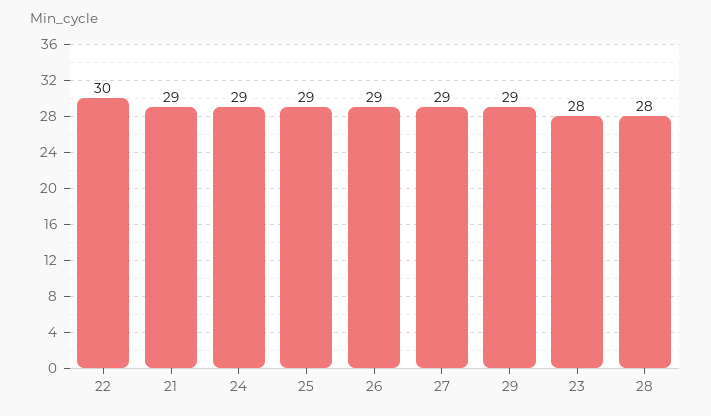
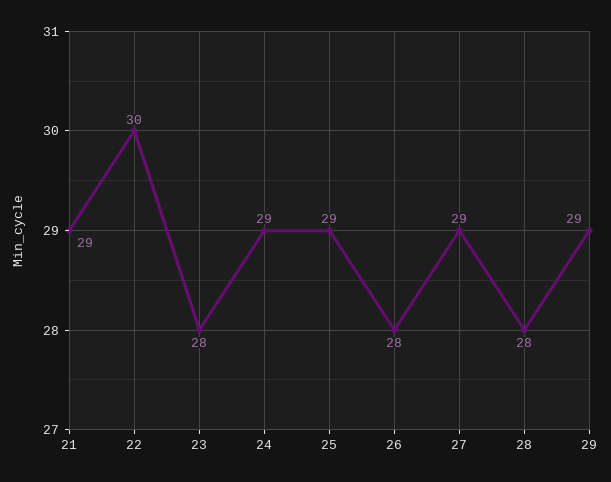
26: 29 -> 28

